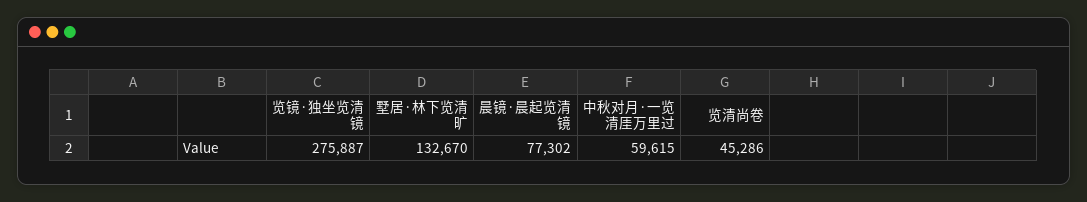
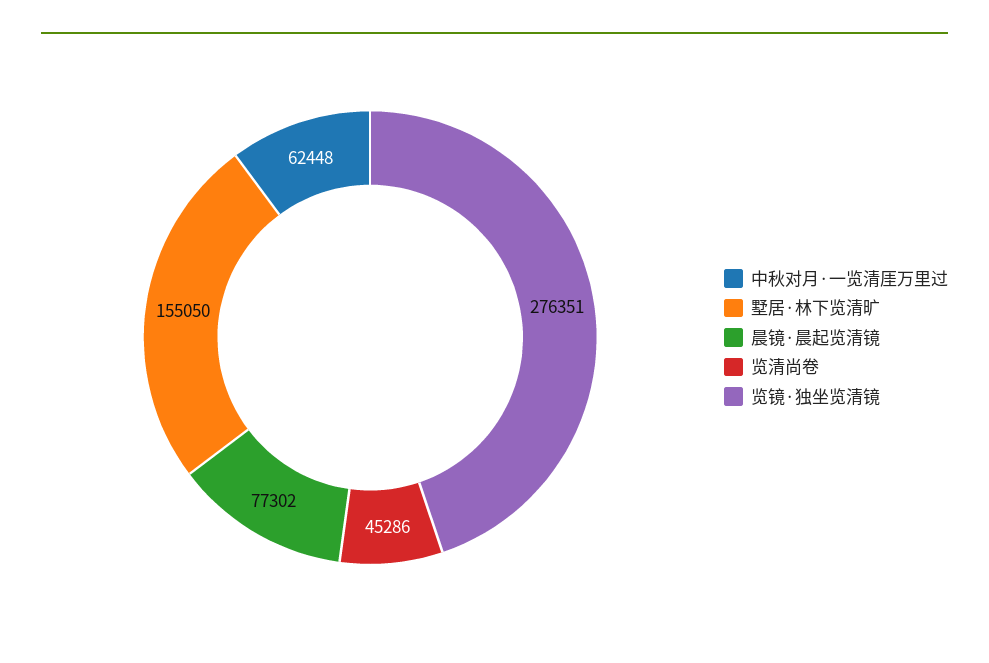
览镜·独坐览清镜: 275887 -> 276351
墅居·林下览清旷: 132670 -> 155050
中秋对月·一览清厓万里过: 59615 -> 62448

